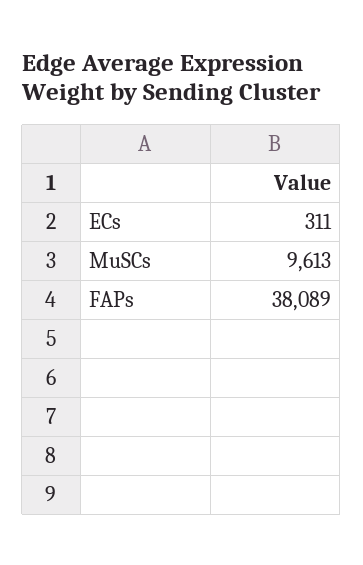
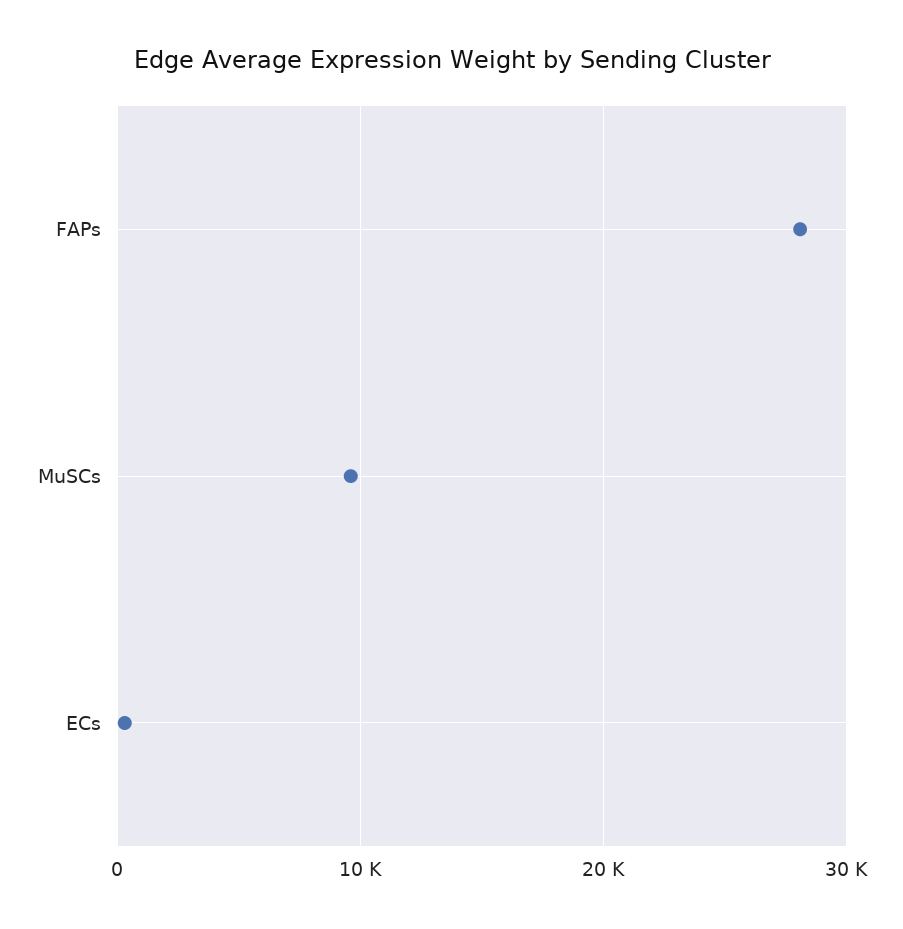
FAPs: 38089 -> 28000

